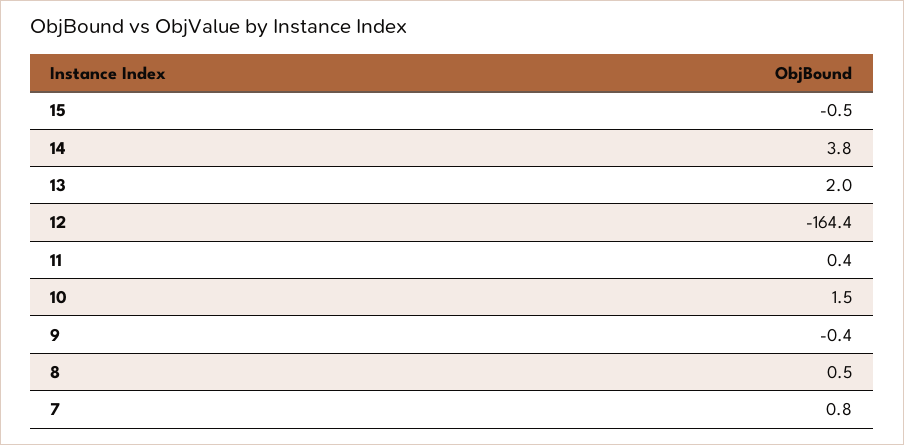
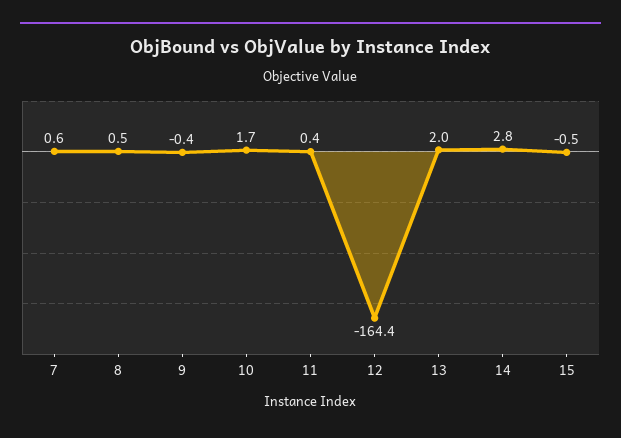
14: 3.8 -> 2.8
10: 1.5 -> 1.7
7: 0.8 -> 0.6

